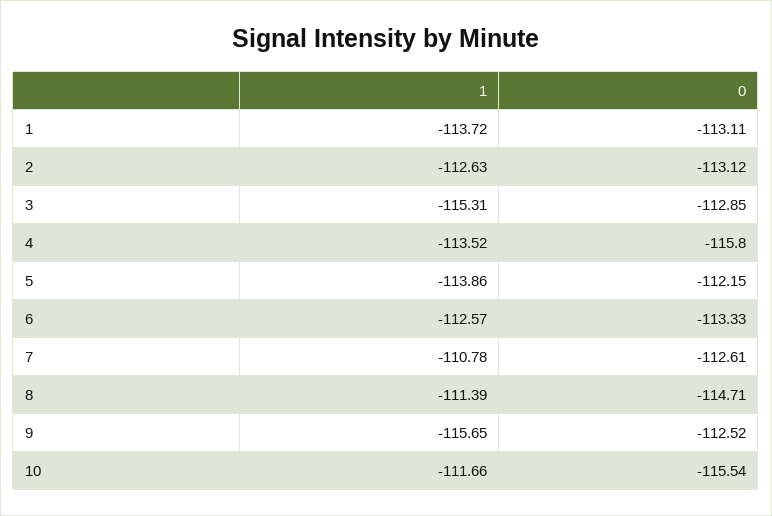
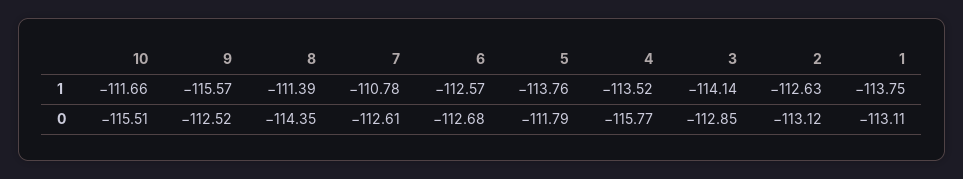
1, 1: -113.72 -> -113.75
1, 3: -115.31 -> -114.14
0, 4: -115.8 -> -115.77
1, 5: -113.86 -> -113.76
0, 5: -112.15 -> -111.79
0, 6: -113.33 -> -112.68
0, 8: -114.71 -> -114.35
1, 9: -115.65 -> -115.57
0, 10: -115.54 -> -115.51

